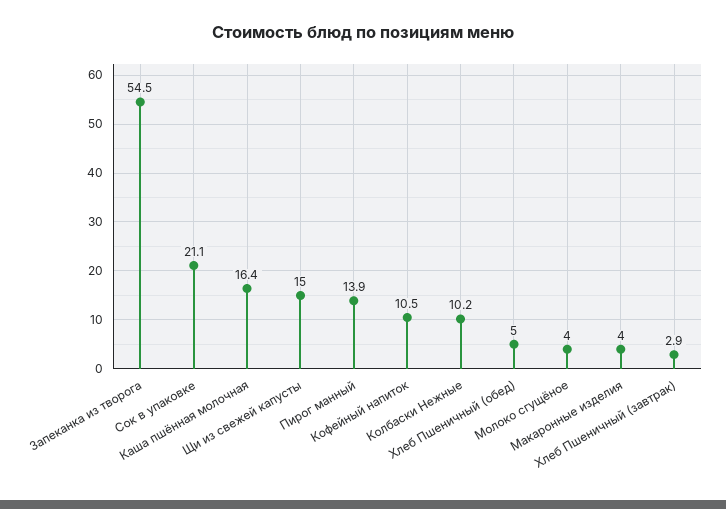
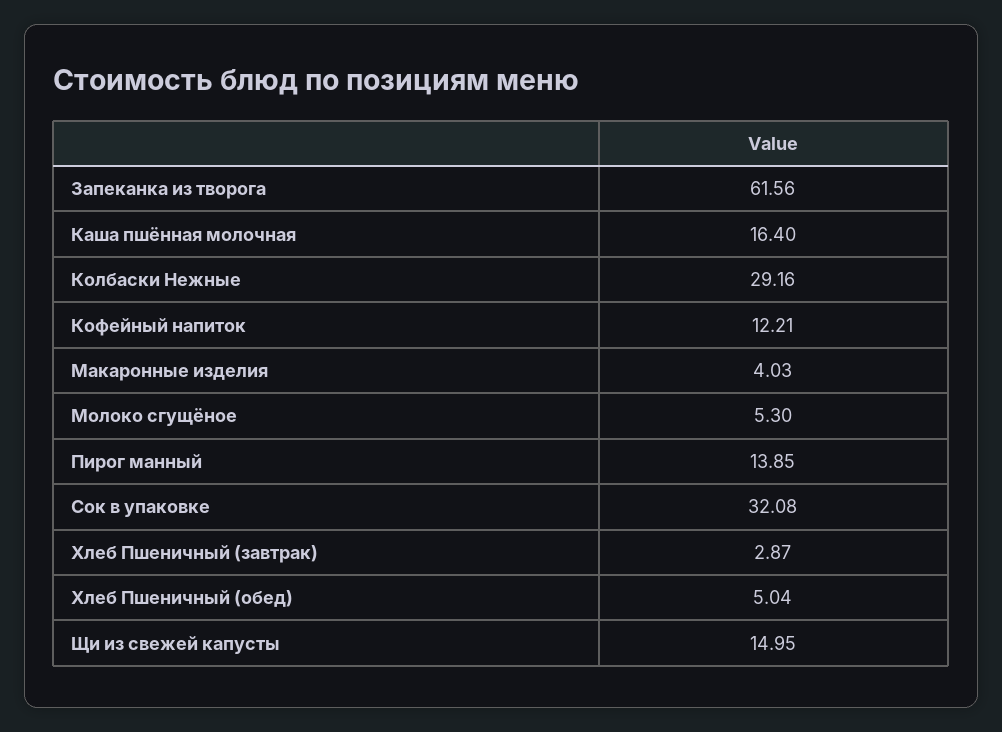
Запеканка из творога: 54.5 -> 61.56
Сок в упаковке: 21.1 -> 32.08
Кофейный напиток: 10.5 -> 12.21
Колбаски Нежные: 10.2 -> 29.16
Молоко сгущёное: 4 -> 5.3

